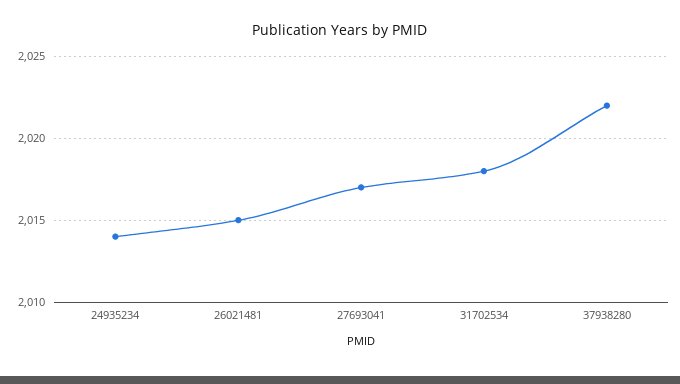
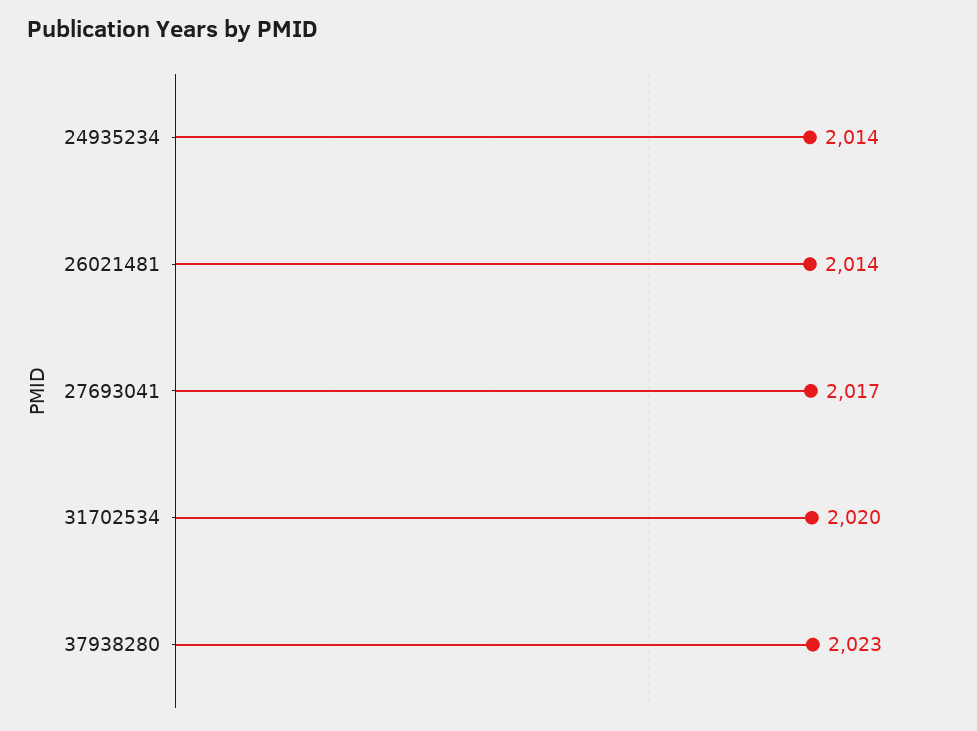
26021481: 2015 -> 2014
31702534: 2018 -> 2020
37938280: 2022 -> 2023

